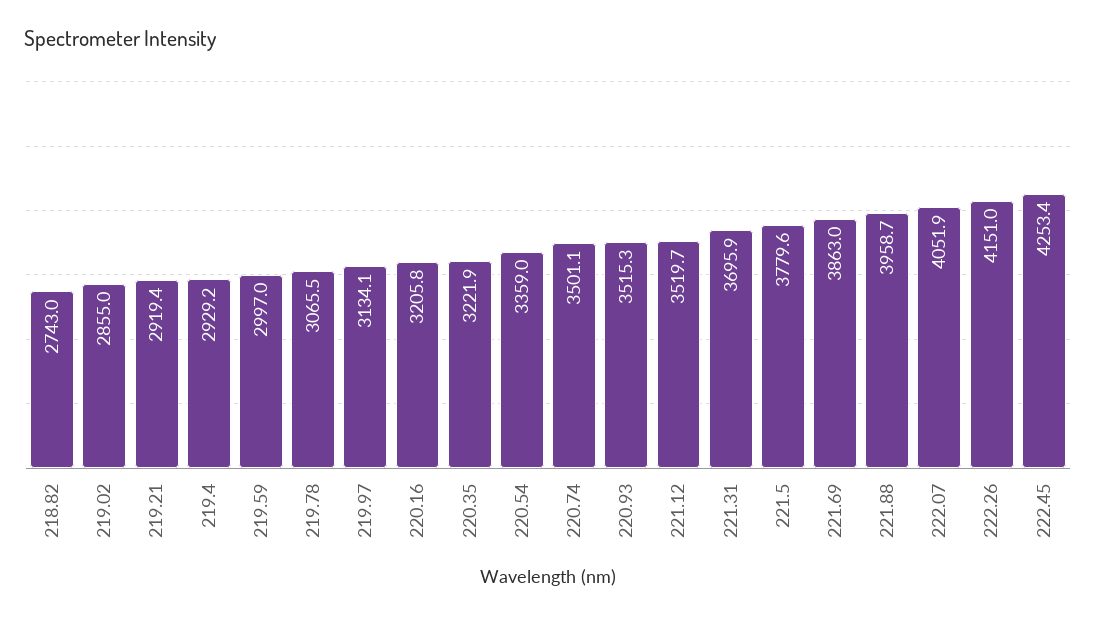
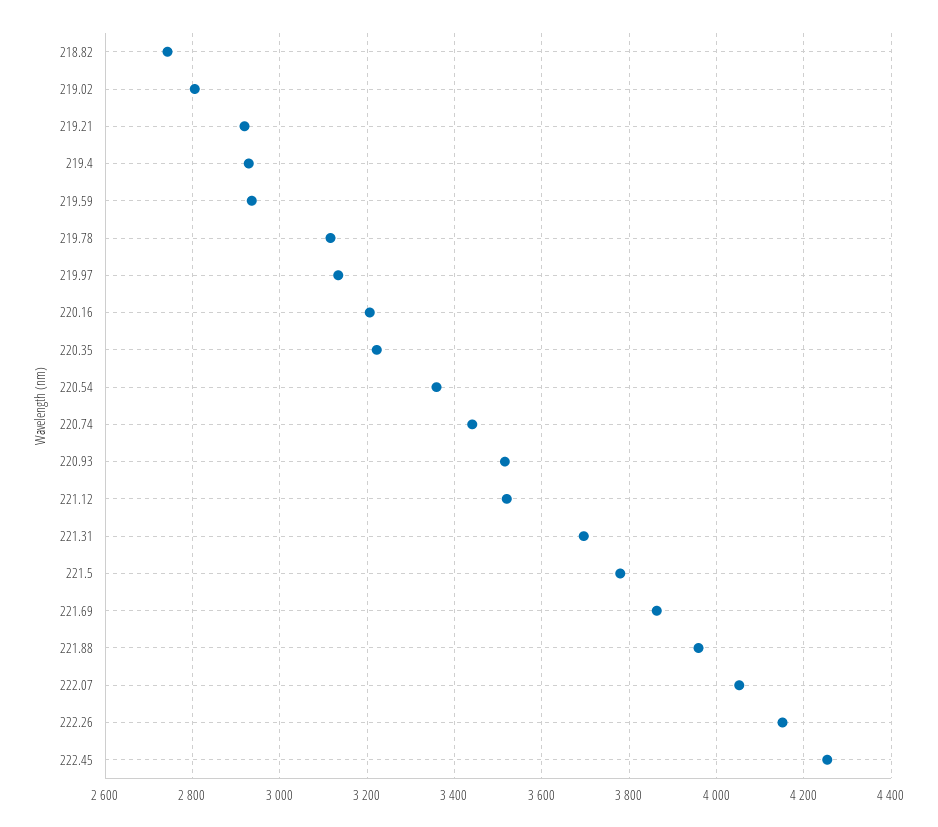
219.02: 2855 -> 2800
219.59: 2997 -> 2940
219.78: 3065.5 -> 3120
220.74: 3501.1 -> 3440

